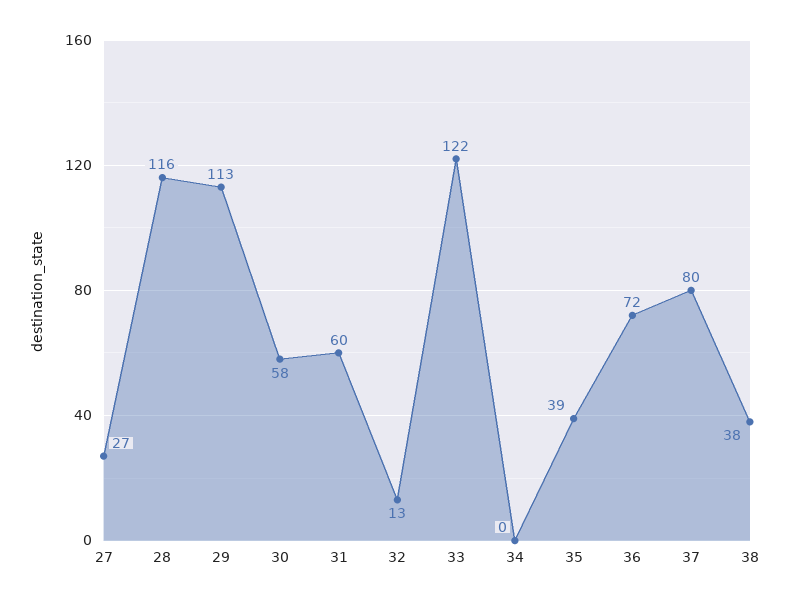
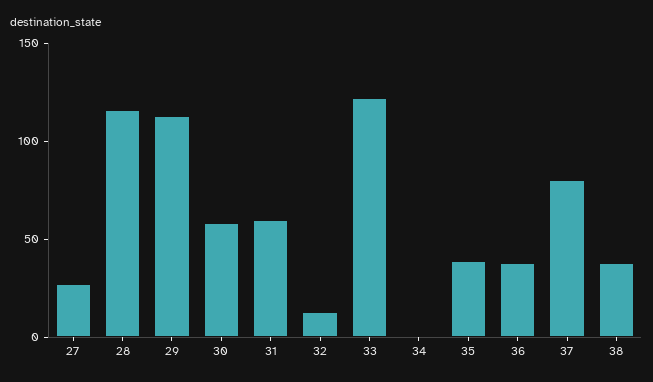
36: 72 -> 40

